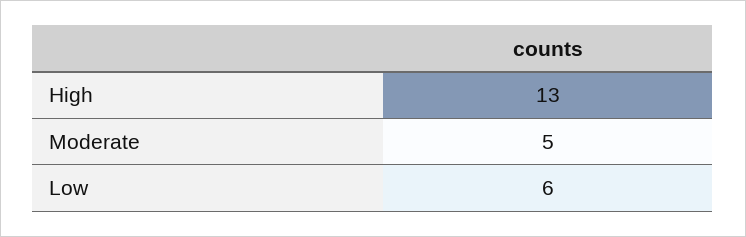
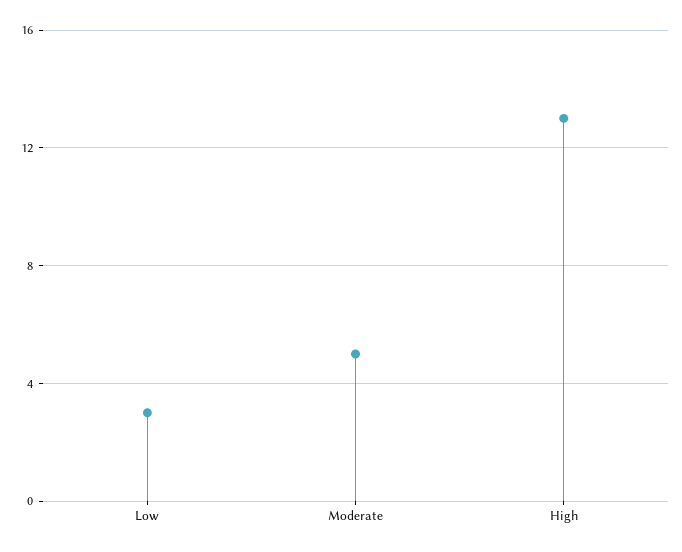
Low: 6 -> 3

